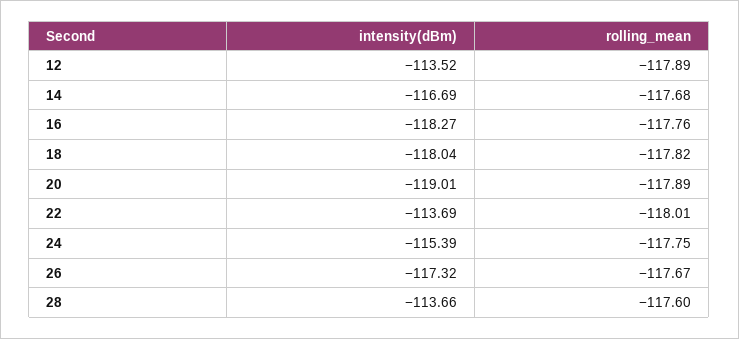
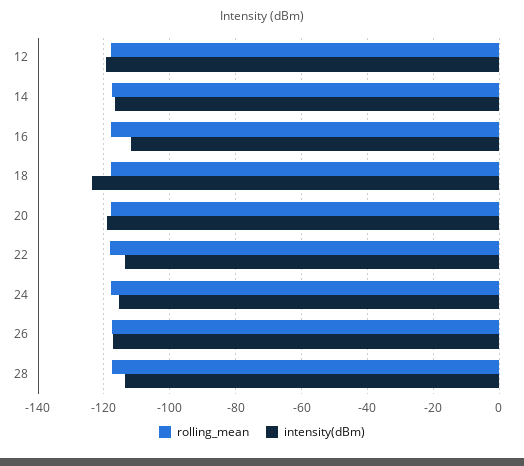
intensity(dBm), 12: -113.52 -> -120
intensity(dBm), 16: -118.27 -> -112
intensity(dBm), 18: -118.04 -> -124

